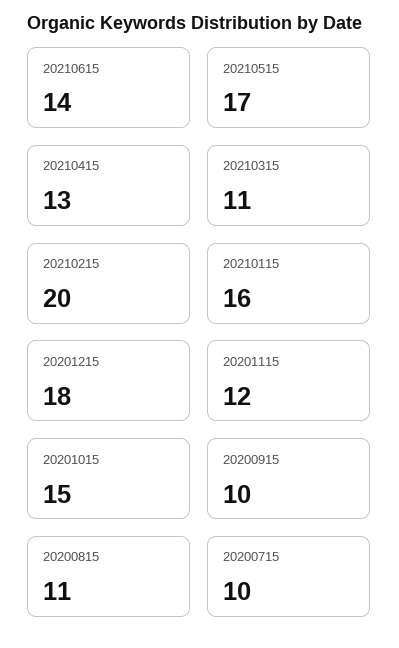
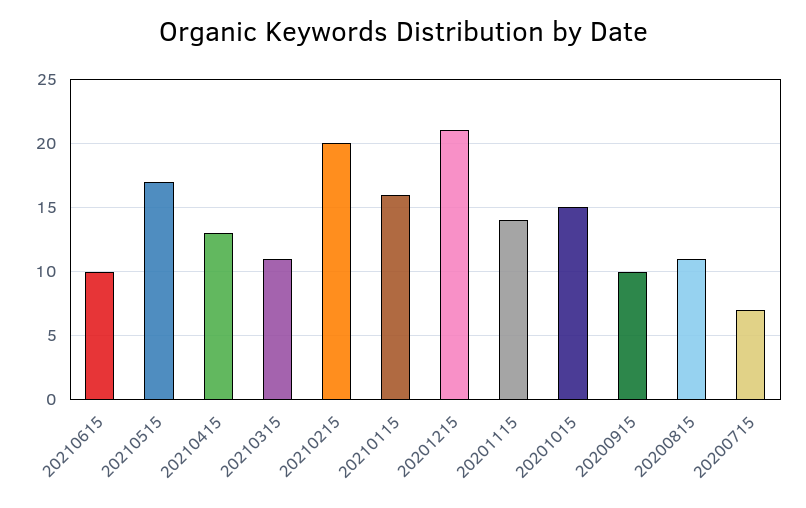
20210615: 14 -> 10
20201215: 18 -> 21
20201115: 12 -> 14
20200715: 10 -> 7

